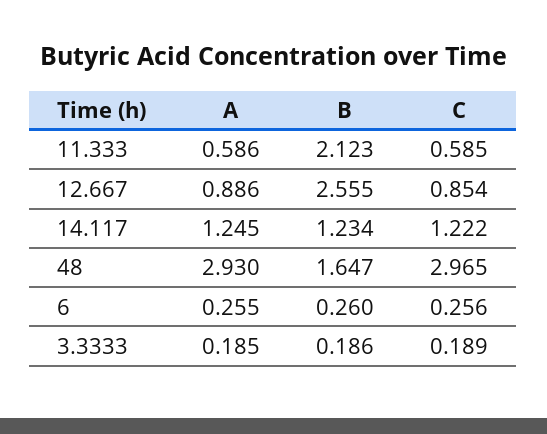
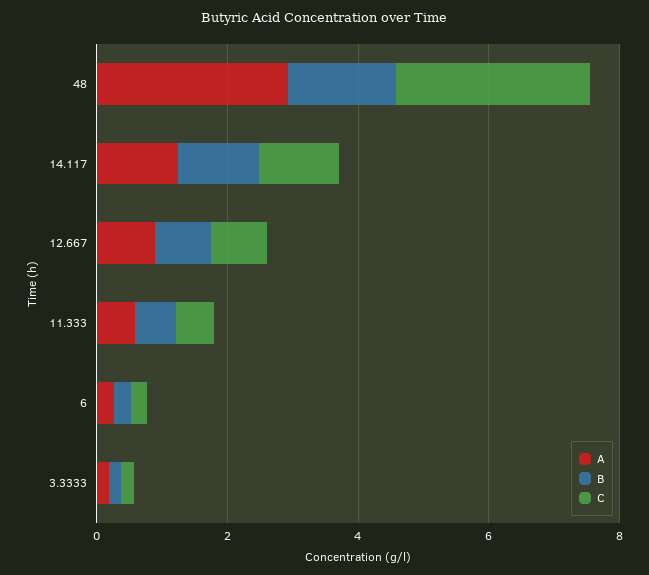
B, 11.333: 2.123 -> 0.5
B, 12.667: 2.555 -> 1

